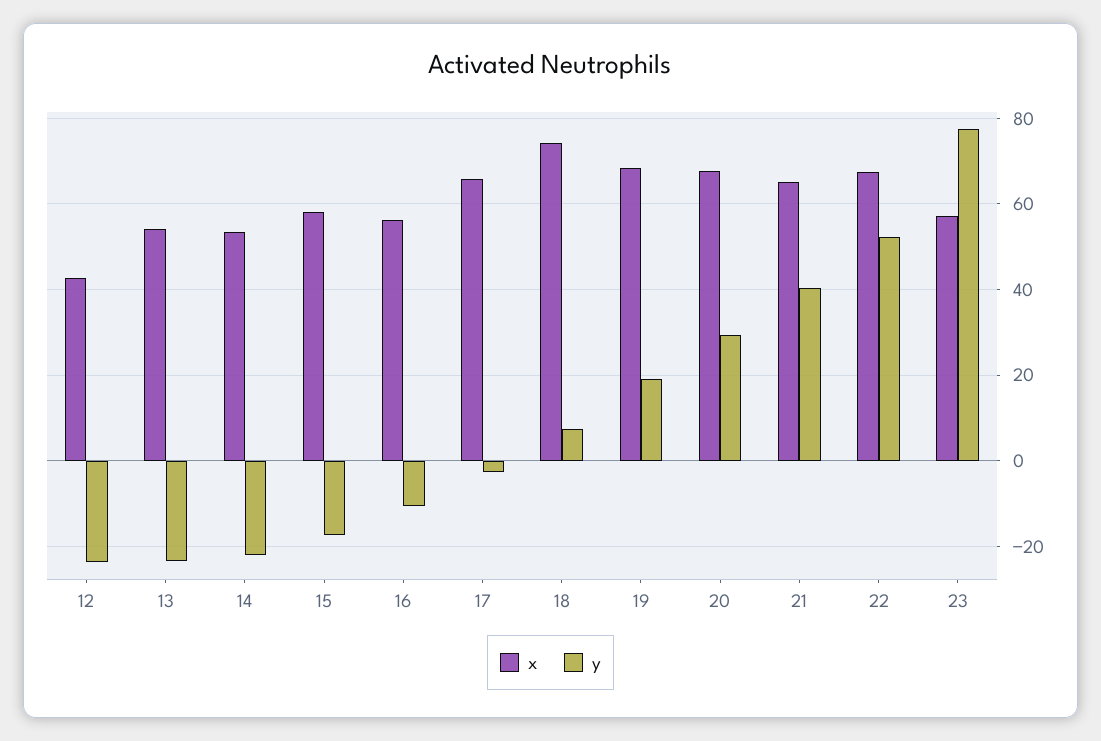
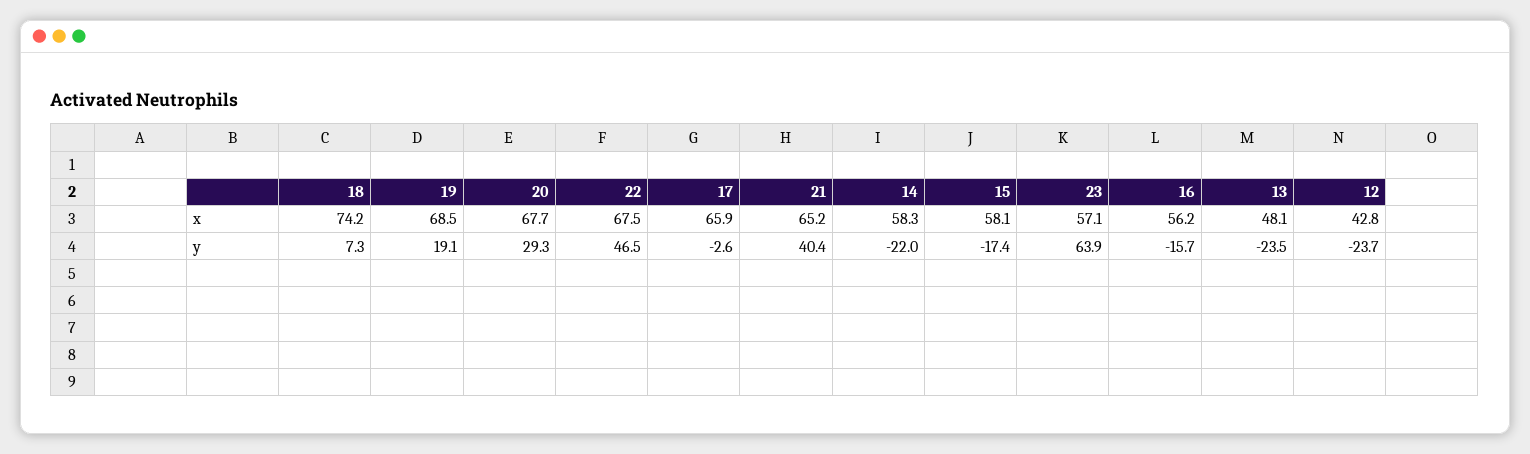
x, 13: 54 -> 48.1
x, 14: 54 -> 58.3
y, 16: -10 -> -15.7
y, 22: 52 -> 46.5
y, 23: 78 -> 63.9

